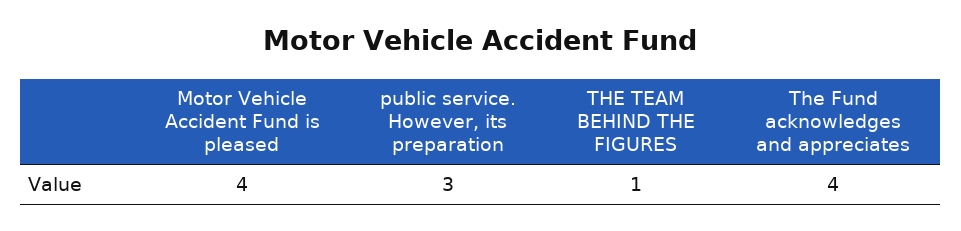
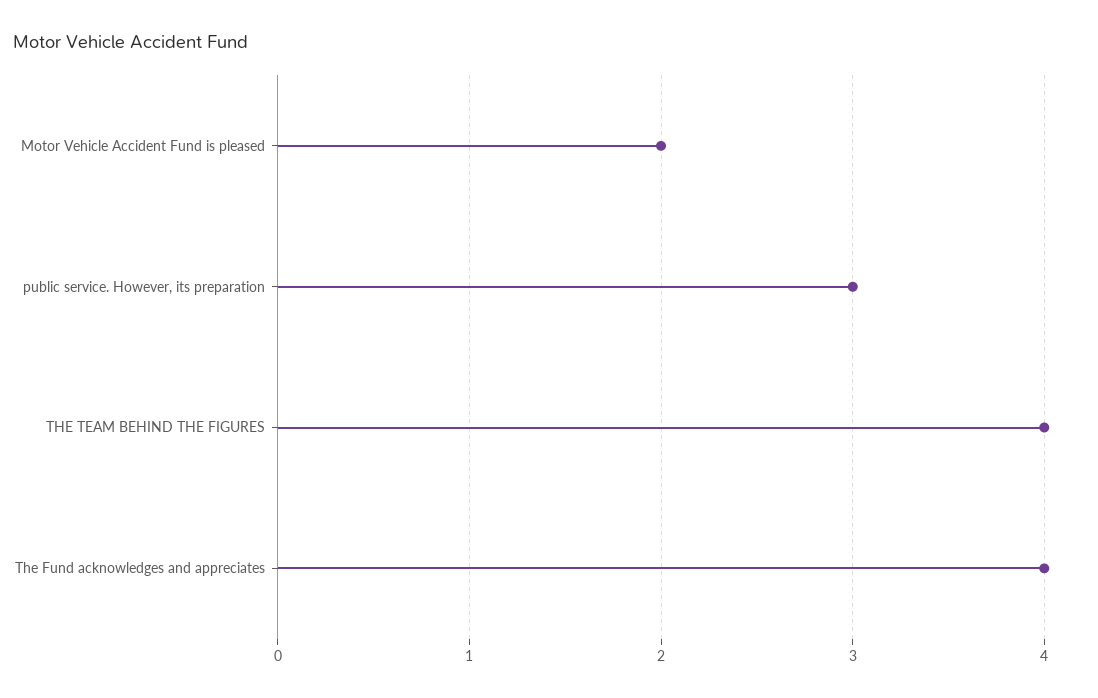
Motor Vehicle Accident Fund is pleased: 4 -> 2
THE TEAM BEHIND THE FIGURES: 1 -> 4

